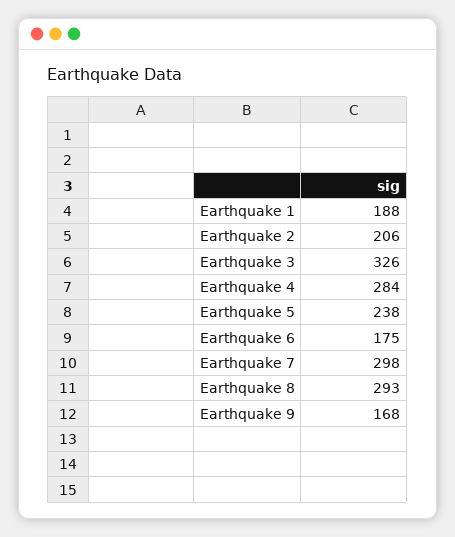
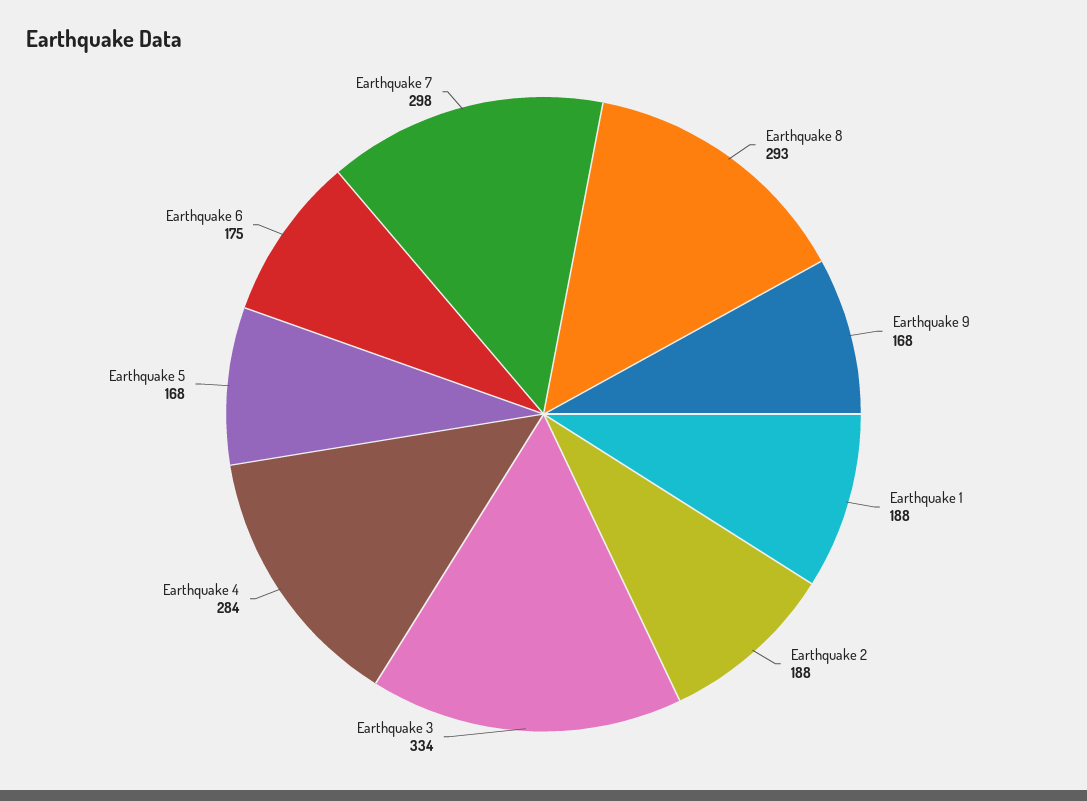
Earthquake 2: 206 -> 188
Earthquake 3: 326 -> 334
Earthquake 5: 238 -> 168

